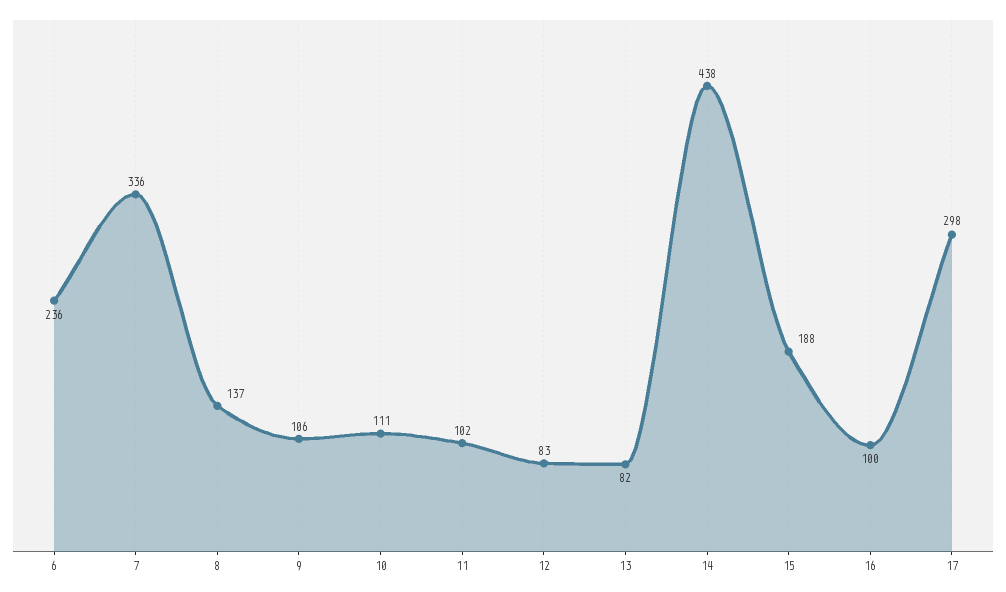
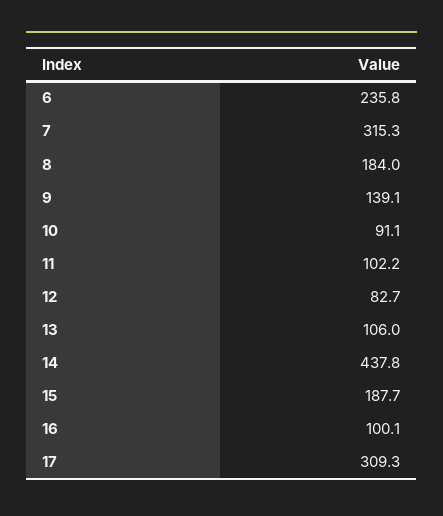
7: 336 -> 315.3
8: 137 -> 184
9: 106 -> 139.1
10: 111 -> 91.1
13: 82 -> 106
17: 298 -> 309.3

